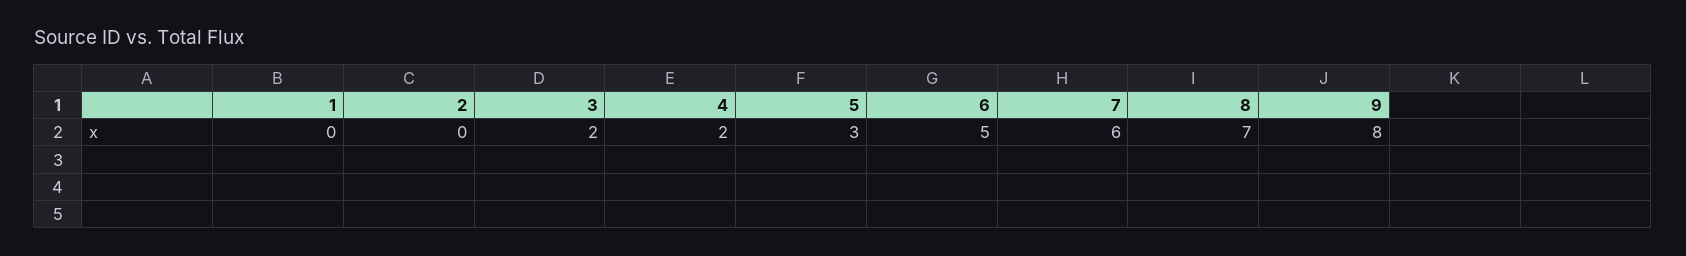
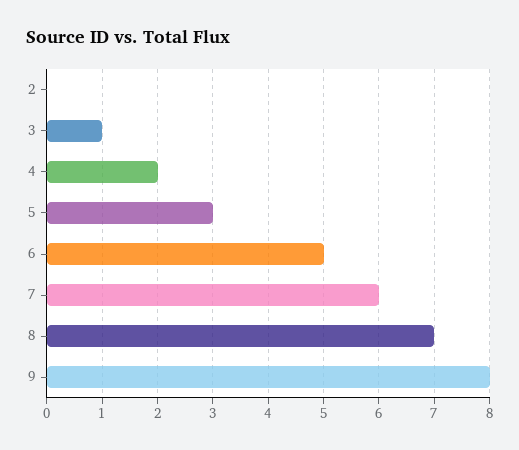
1: 0 -> none
3: 2 -> 1

